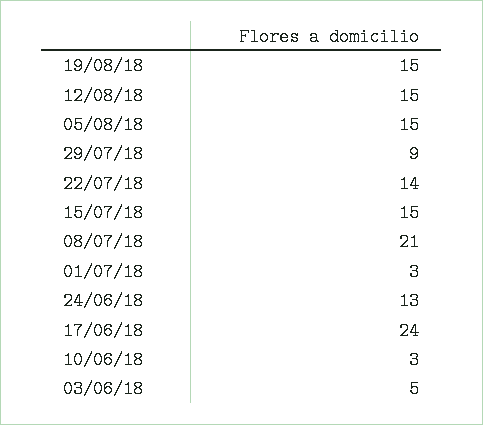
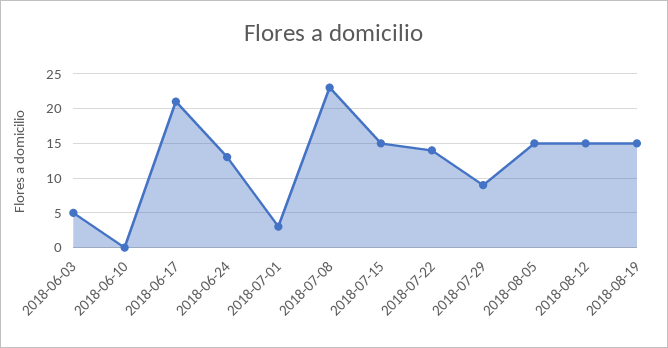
08/07/18: 21 -> 23
17/06/18: 24 -> 21
10/06/18: 3 -> 0

